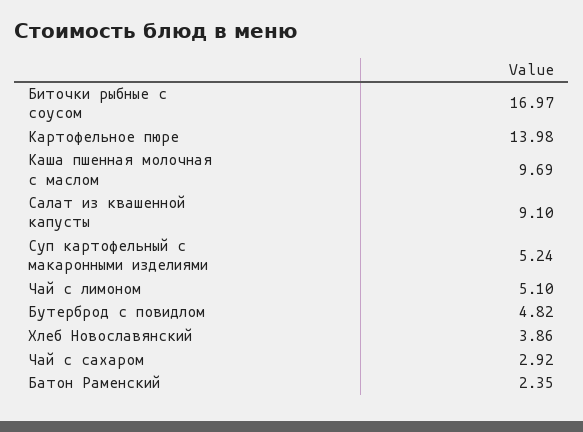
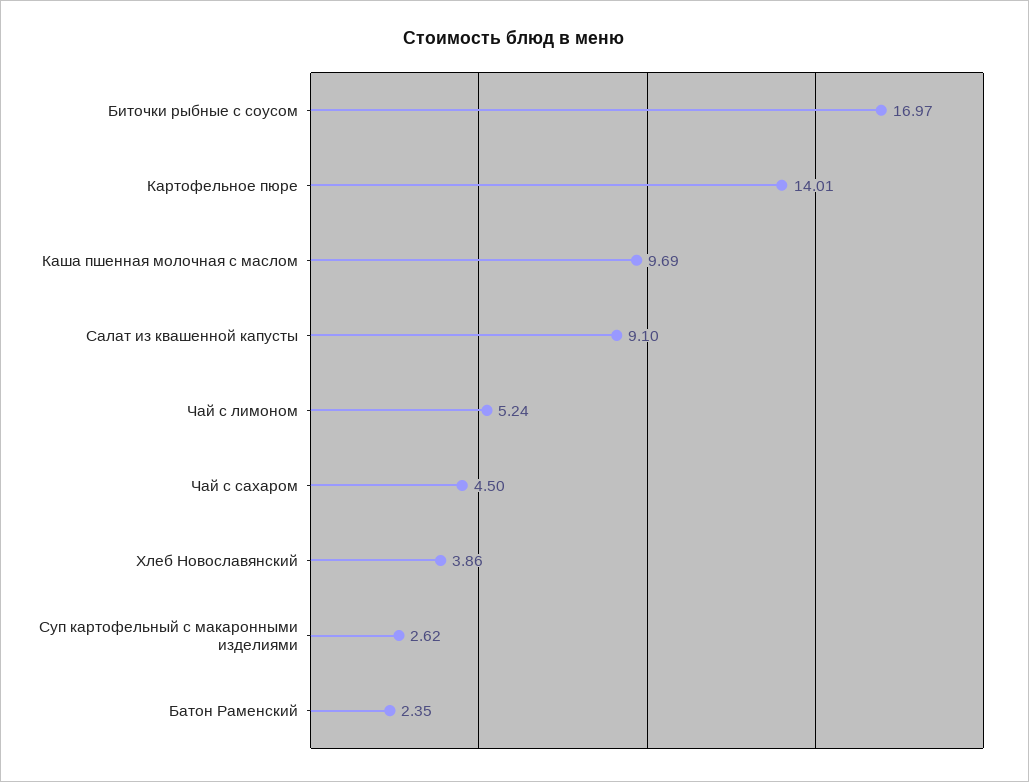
Картофельное пюре: 13.98 -> 14.01
Суп картофельный с макаронными изделиями: 5.24 -> 2.62
Чай с лимоном: 5.1 -> 5.24
Бутерброд с повидлом: 4.82 -> none
Чай с сахаром: 2.92 -> 4.5

